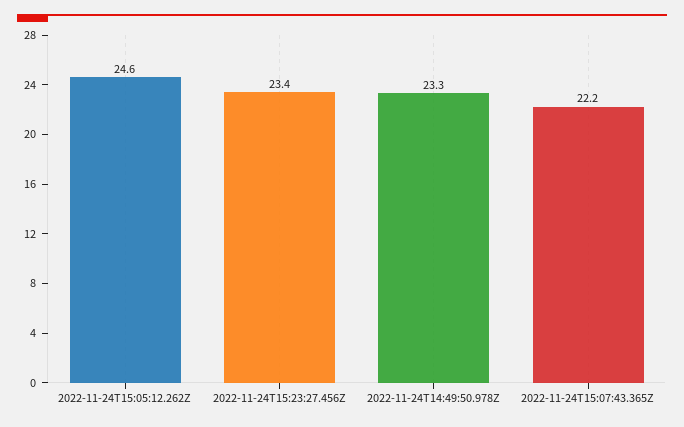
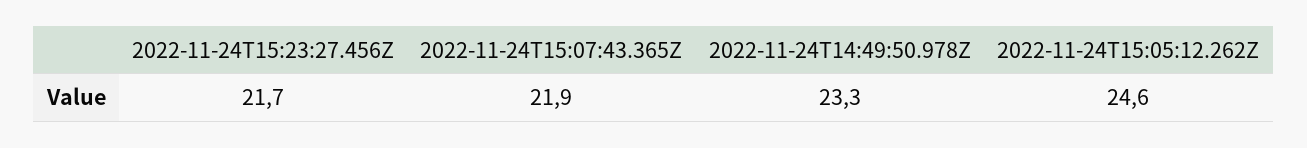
2022-11-24T15:23:27.456Z: 23.4 -> 21.7
2022-11-24T15:07:43.365Z: 22.2 -> 21.9

